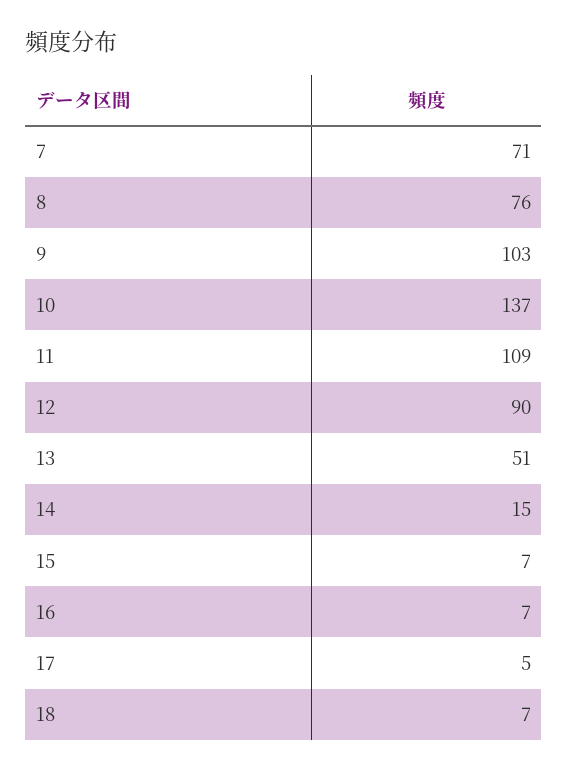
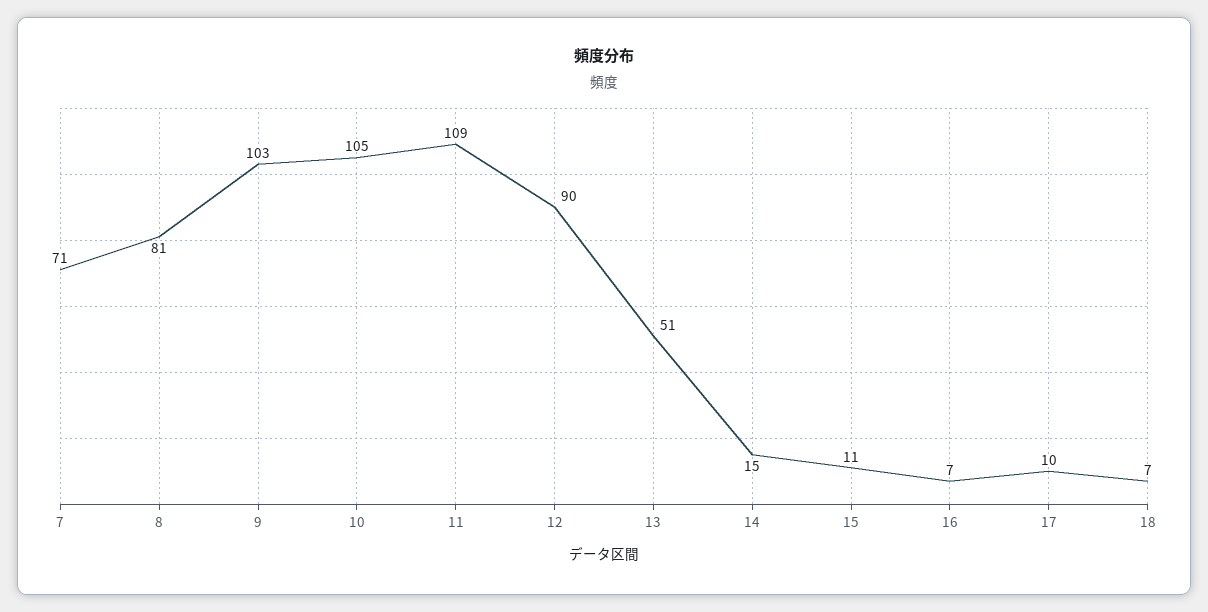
8: 76 -> 81
10: 137 -> 105
15: 7 -> 11
17: 5 -> 10

